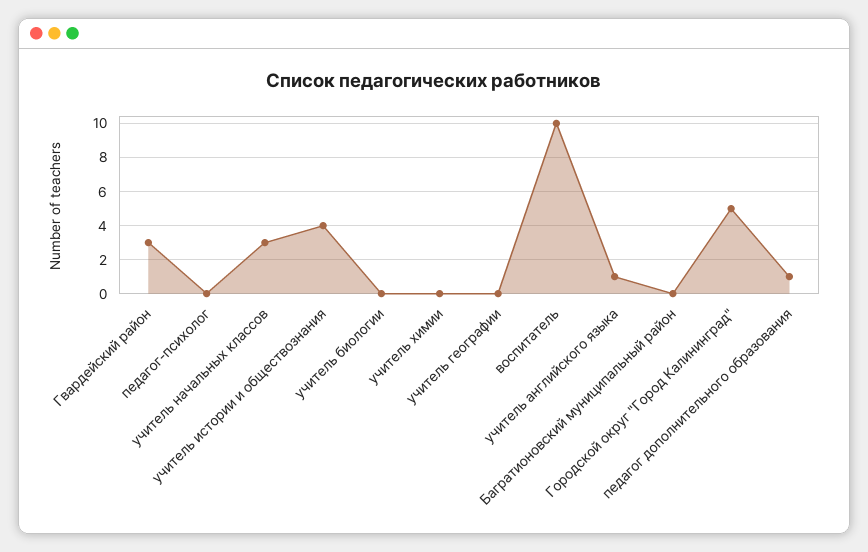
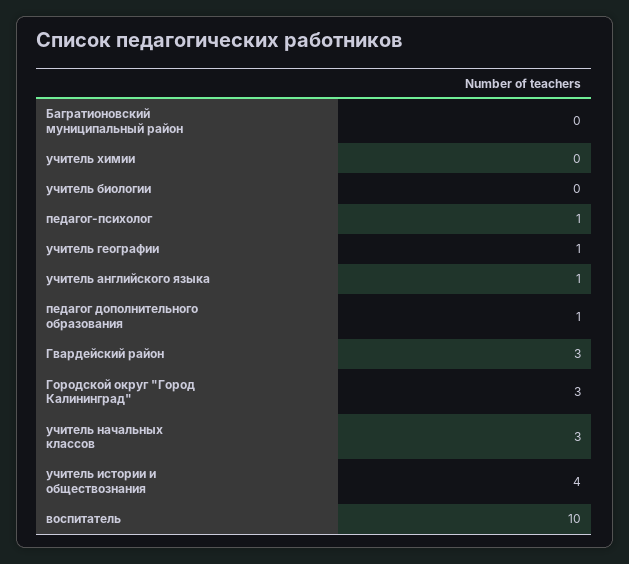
педагог-психолог: 0 -> 1
учитель географии: 0 -> 1
Городской округ "Город Калининград": 5 -> 3

